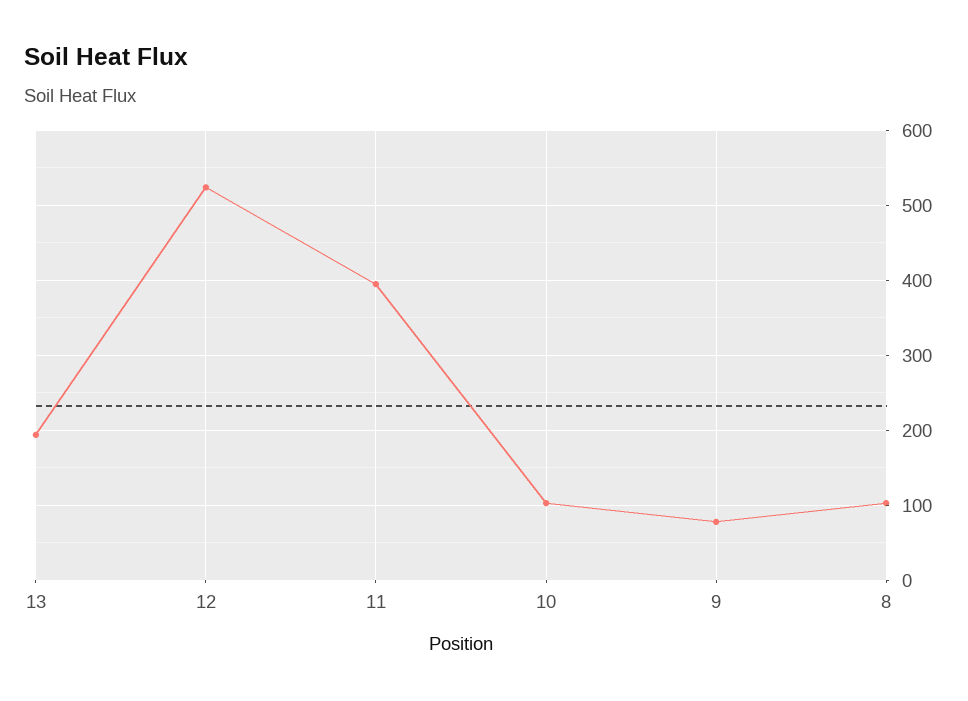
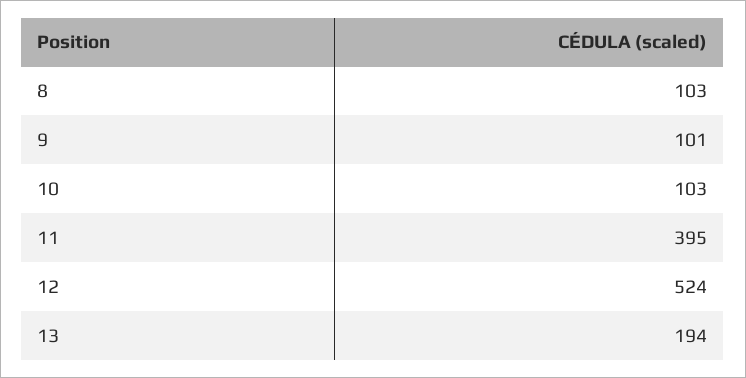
9: 80 -> 101

